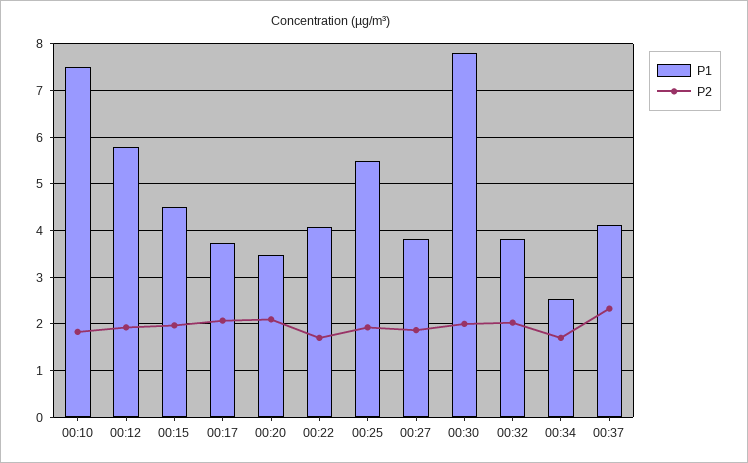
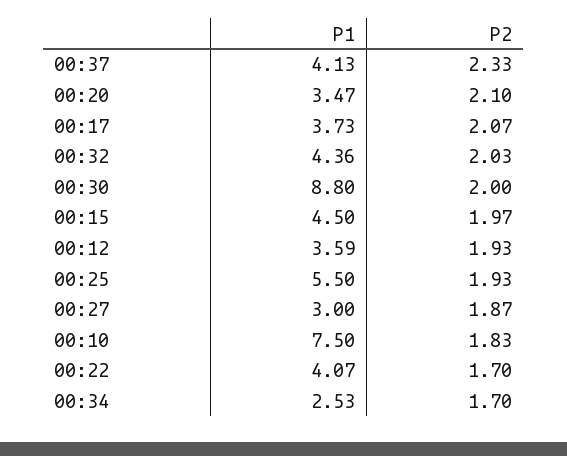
P1, 00:12: 5.8 -> 3.59
P1, 00:27: 3.8 -> 3
P1, 00:30: 7.8 -> 8.8
P1, 00:32: 3.8 -> 4.36

